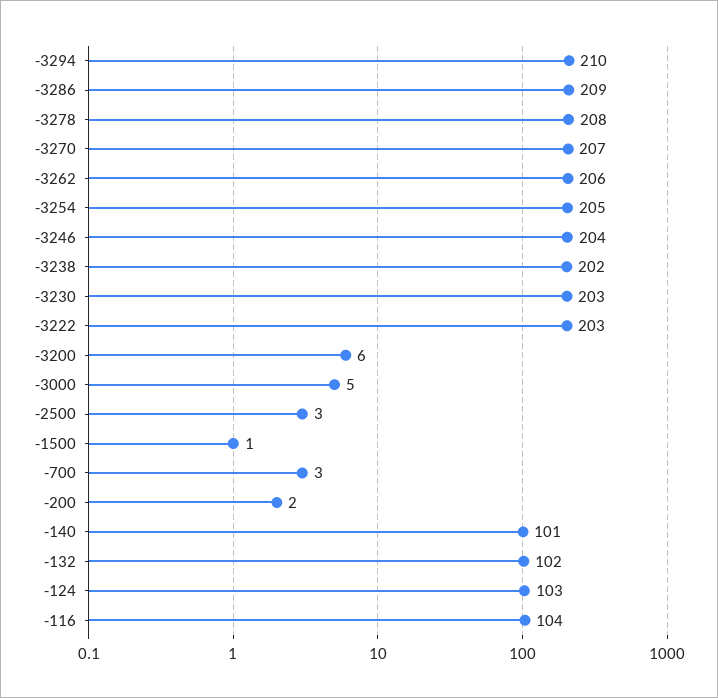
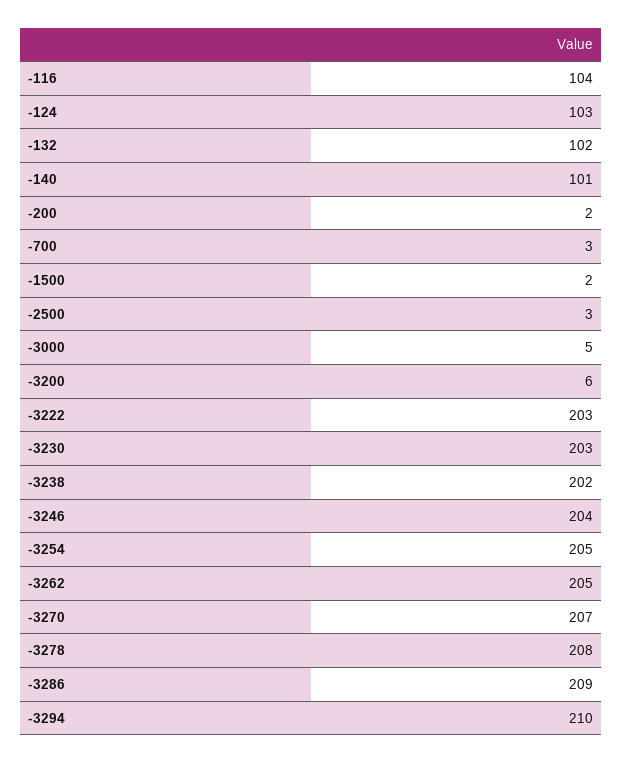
-3262: 206 -> 205
-1500: 1 -> 2

